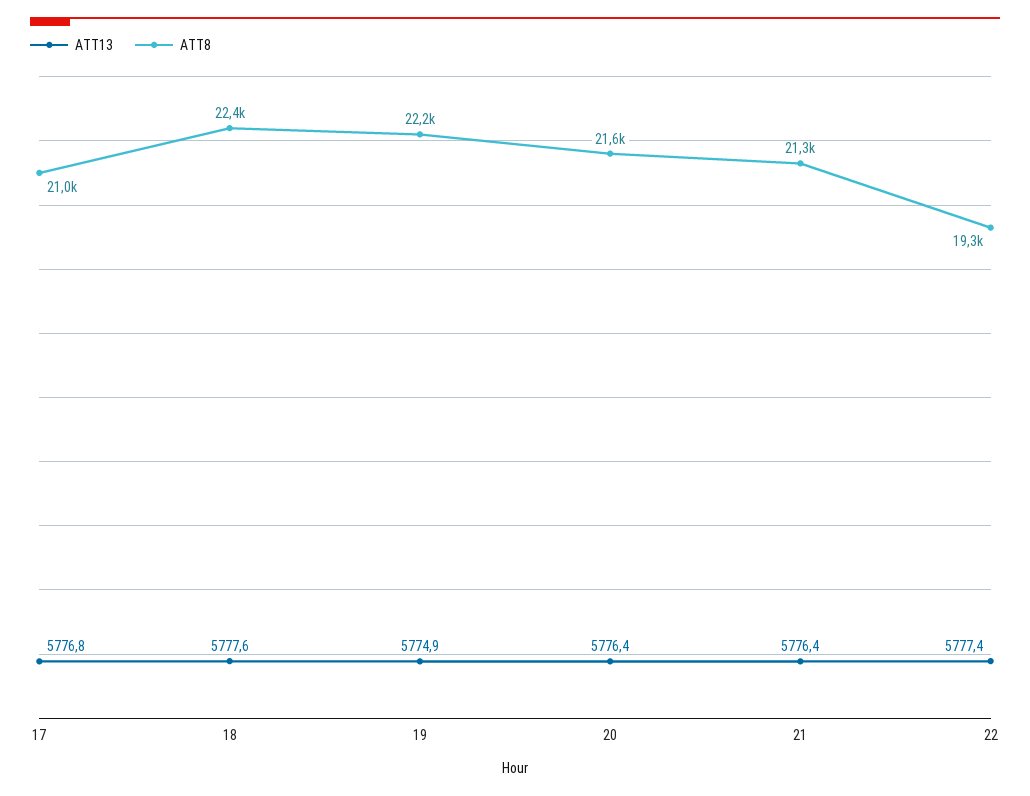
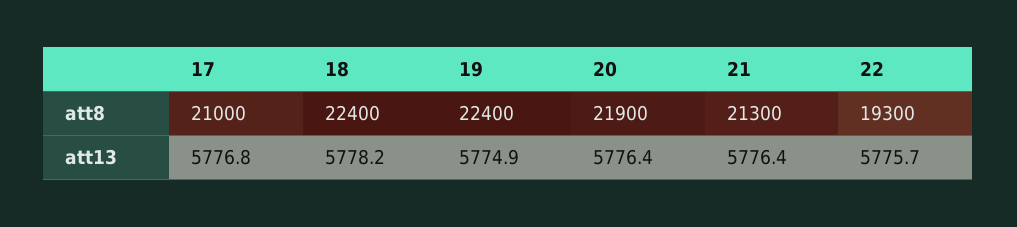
ATT13, 18: 5777.6 -> 5778.2
ATT8, 19: 22200 -> 22400
ATT8, 20: 21600 -> 21900
ATT13, 22: 5777.4 -> 5775.7

